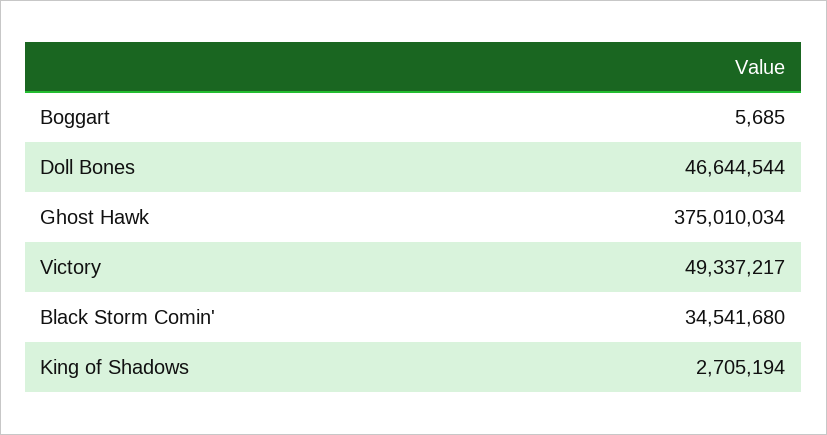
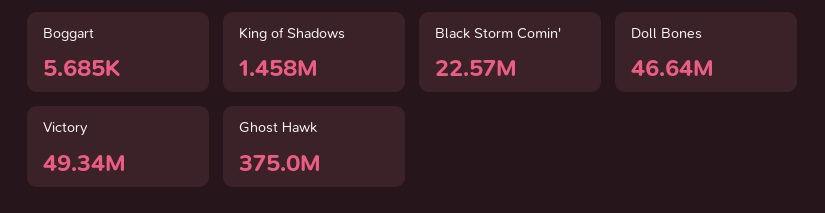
Black Storm Comin': 34541680 -> 22570000
King of Shadows: 2705194 -> 1458000

